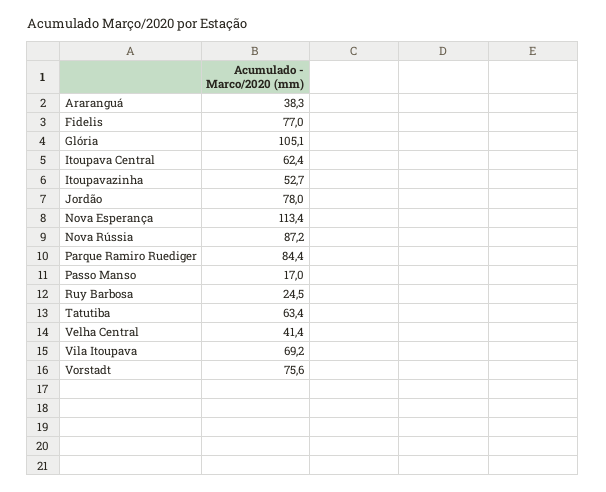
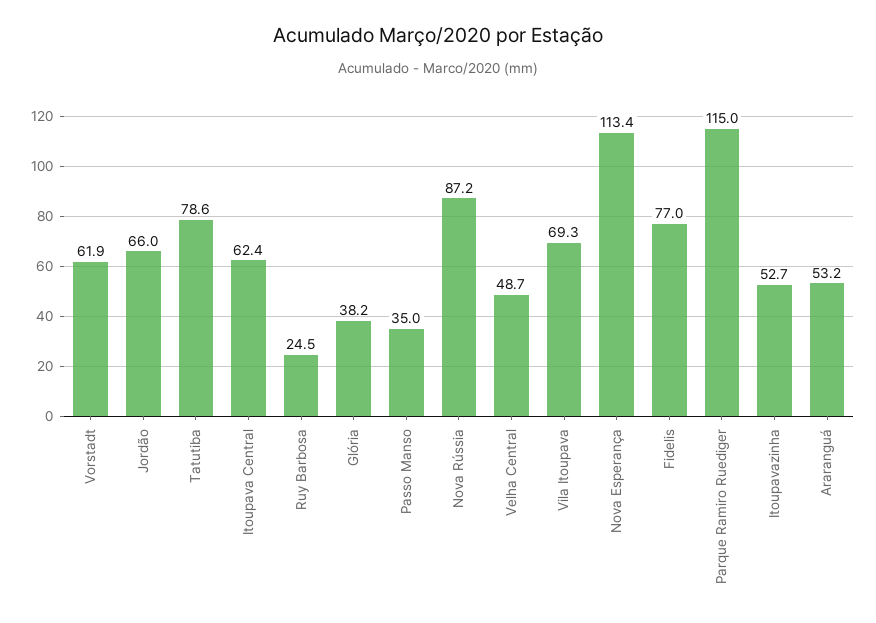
Araranguá: 38.3 -> 53.2
Glória: 105.1 -> 38.2
Jordão: 78 -> 66
Parque Ramiro Ruediger: 84.4 -> 115
Passo Manso: 17 -> 35
Tatutiba: 63.4 -> 78.6
Velha Central: 41.4 -> 48.7
Vila Itoupava: 69.2 -> 69.3
Vorstadt: 75.6 -> 61.9

